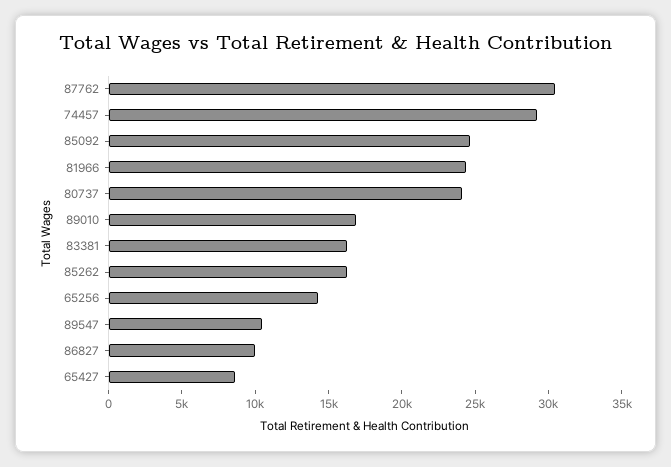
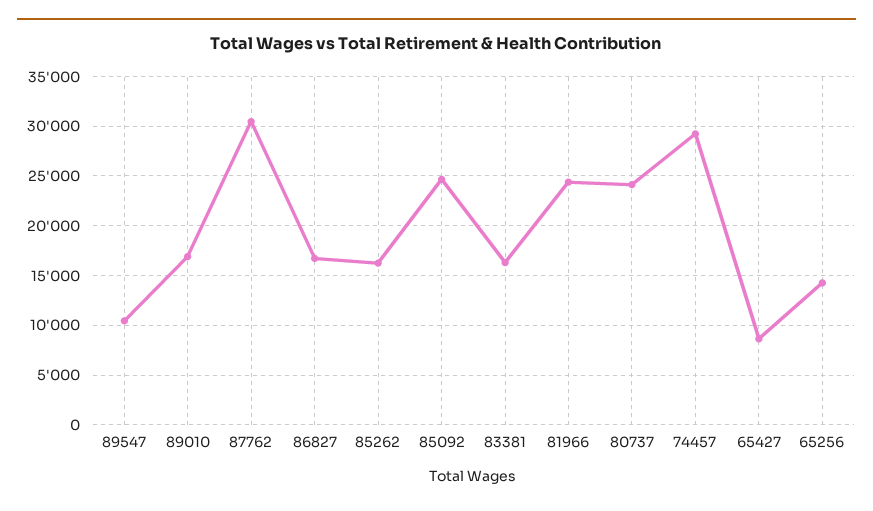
86827: 10000 -> 17000

